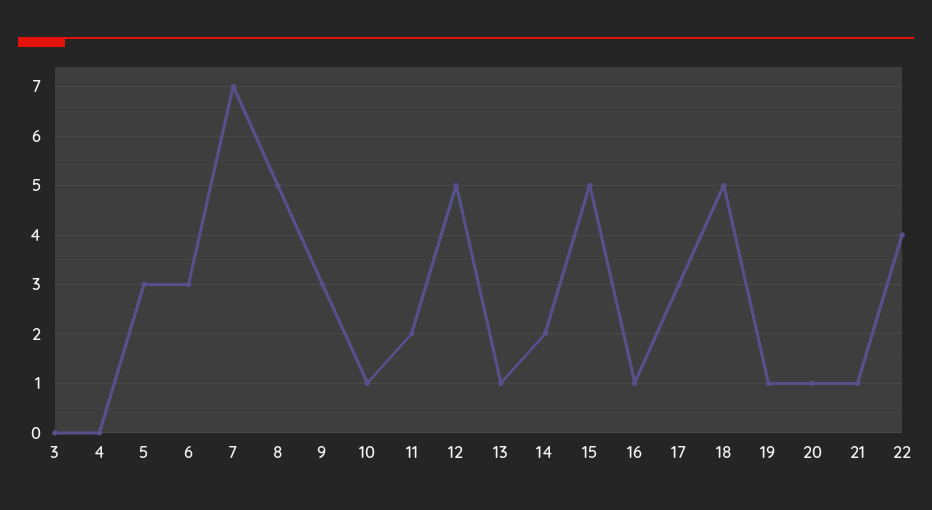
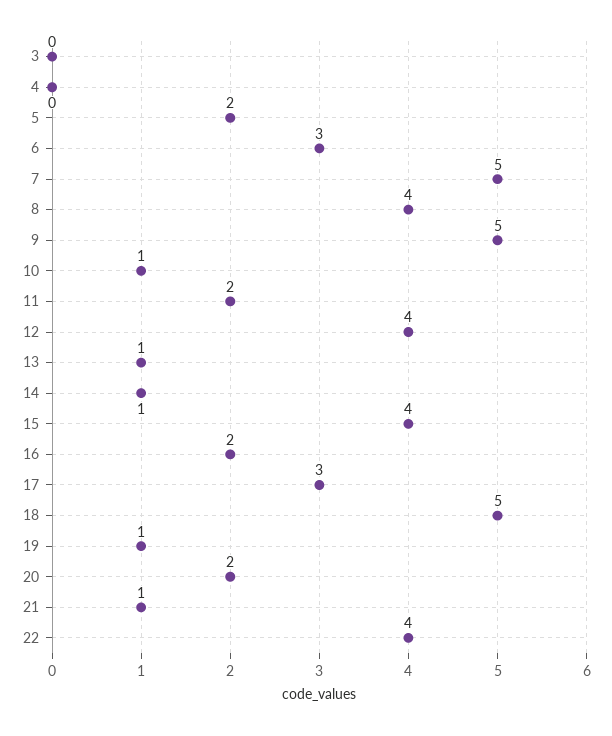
5: 3 -> 2
7: 7 -> 5
8: 5 -> 4
9: 3 -> 5
12: 5 -> 4
14: 2 -> 1
15: 5 -> 4
16: 1 -> 2
20: 1 -> 2

